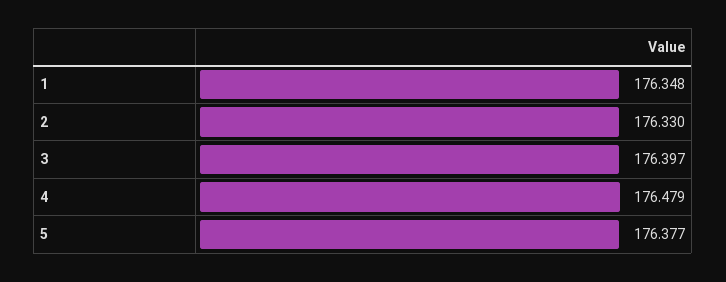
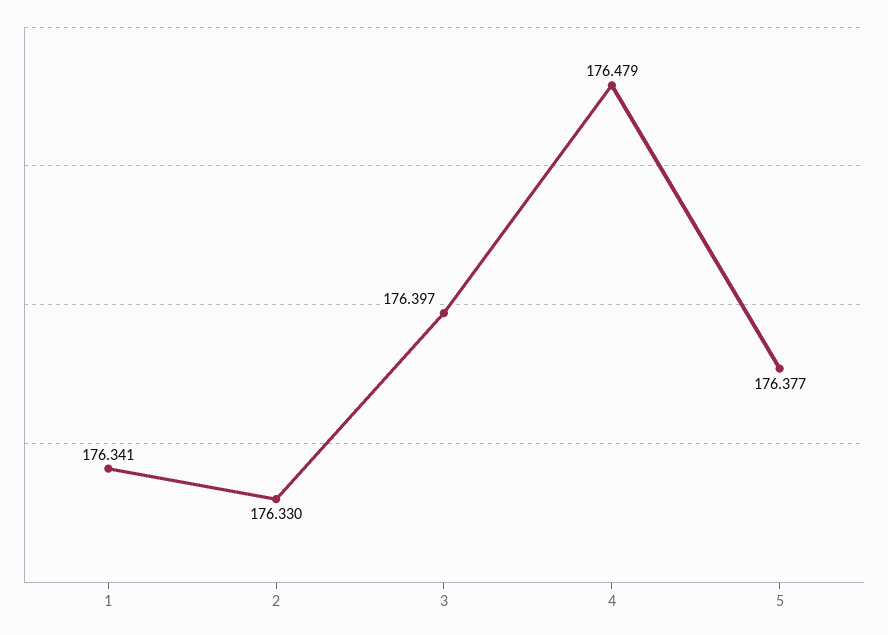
1: 176.348 -> 176.341

